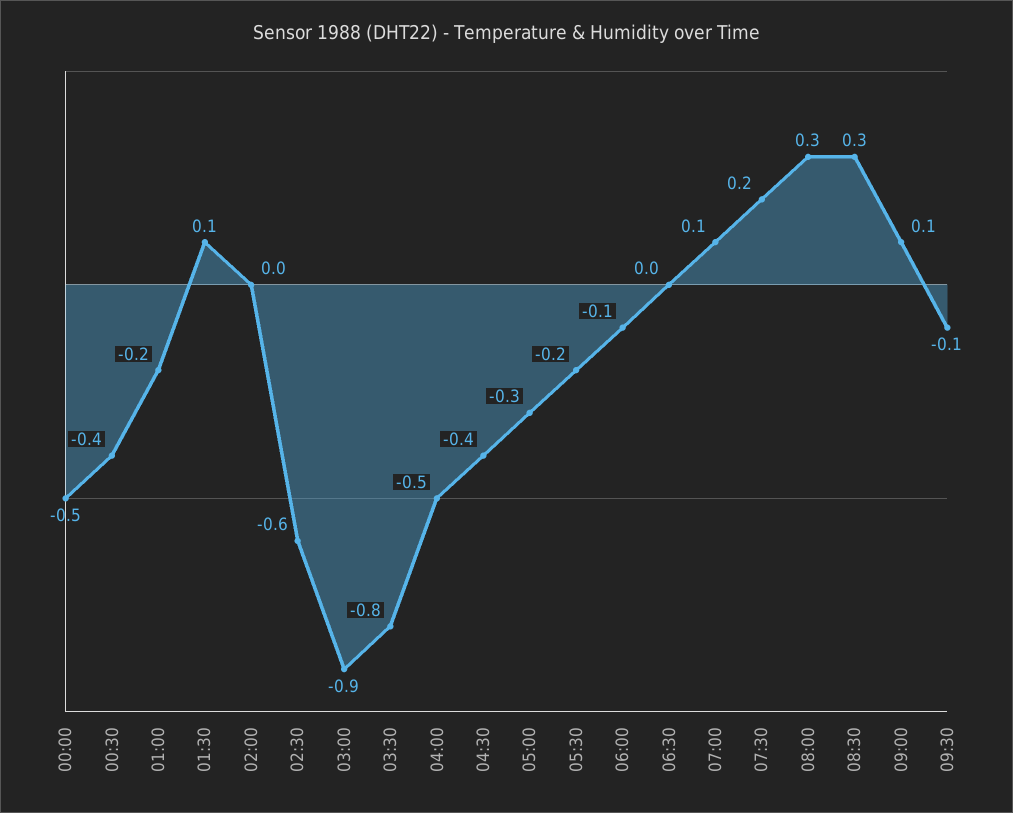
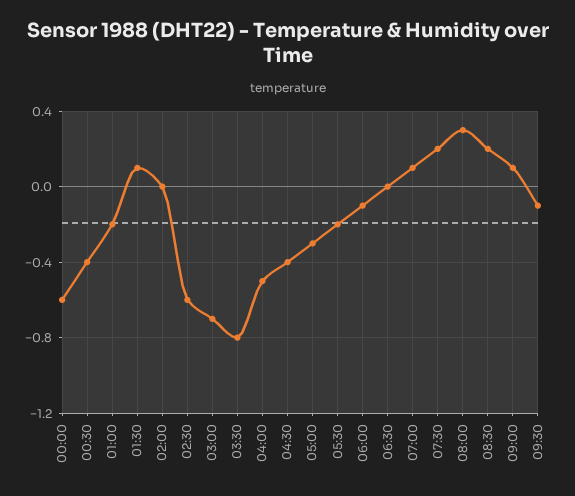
00:00: -0.5 -> -0.6
03:00: -0.9 -> -0.7
08:30: 0.3 -> 0.2

